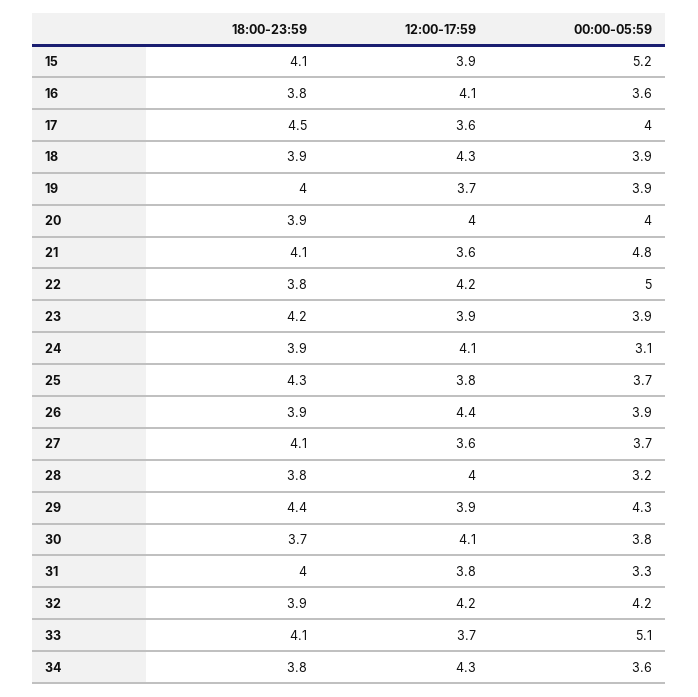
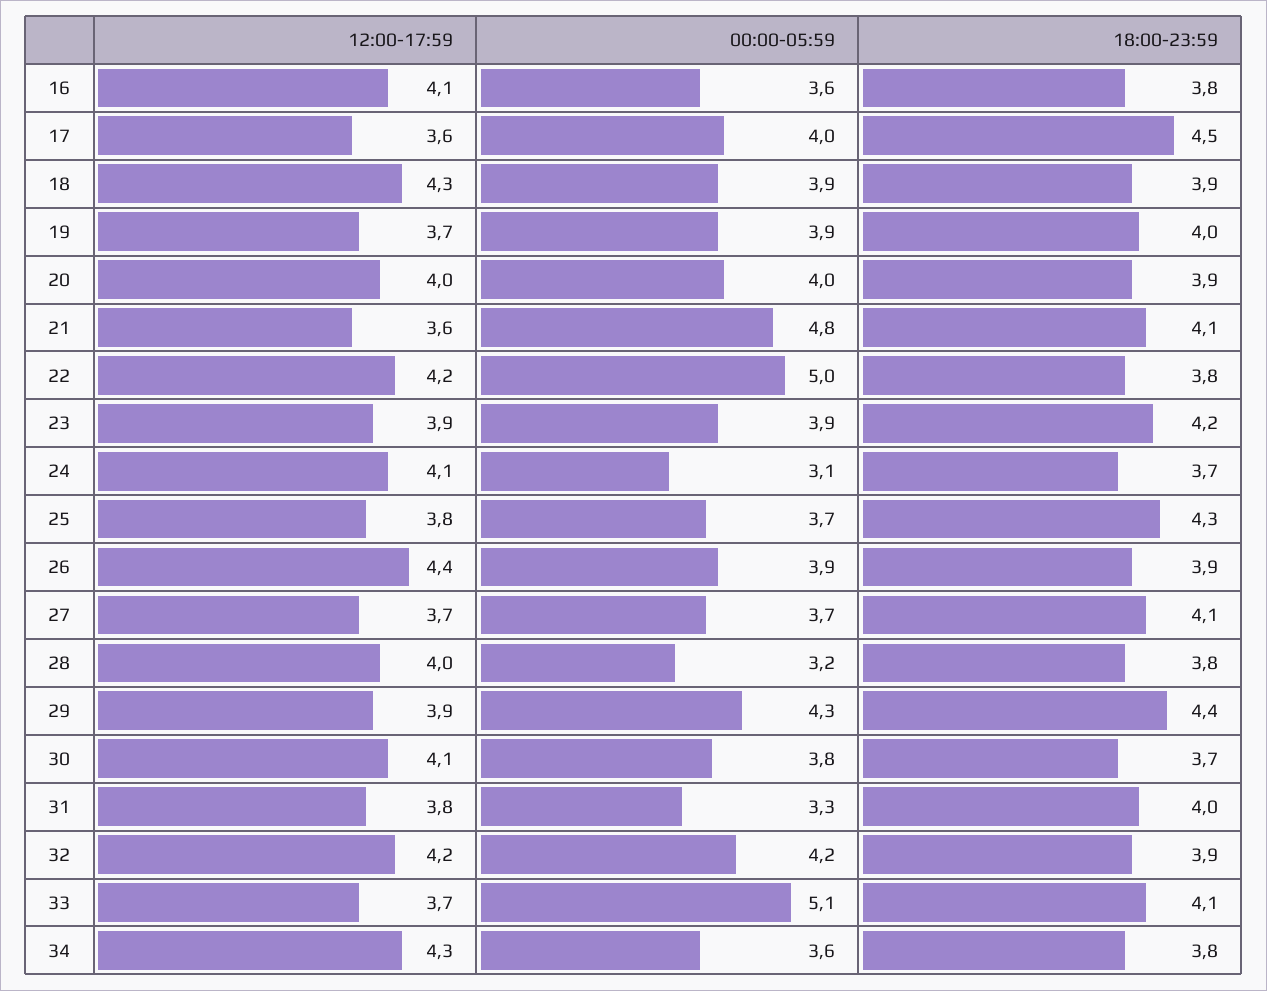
18:00-23:59, 15: 4.1 -> none
12:00-17:59, 15: 3.9 -> none
00:00-05:59, 15: 5.2 -> none
18:00-23:59, 24: 3.9 -> 3.7
12:00-17:59, 27: 3.6 -> 3.7

